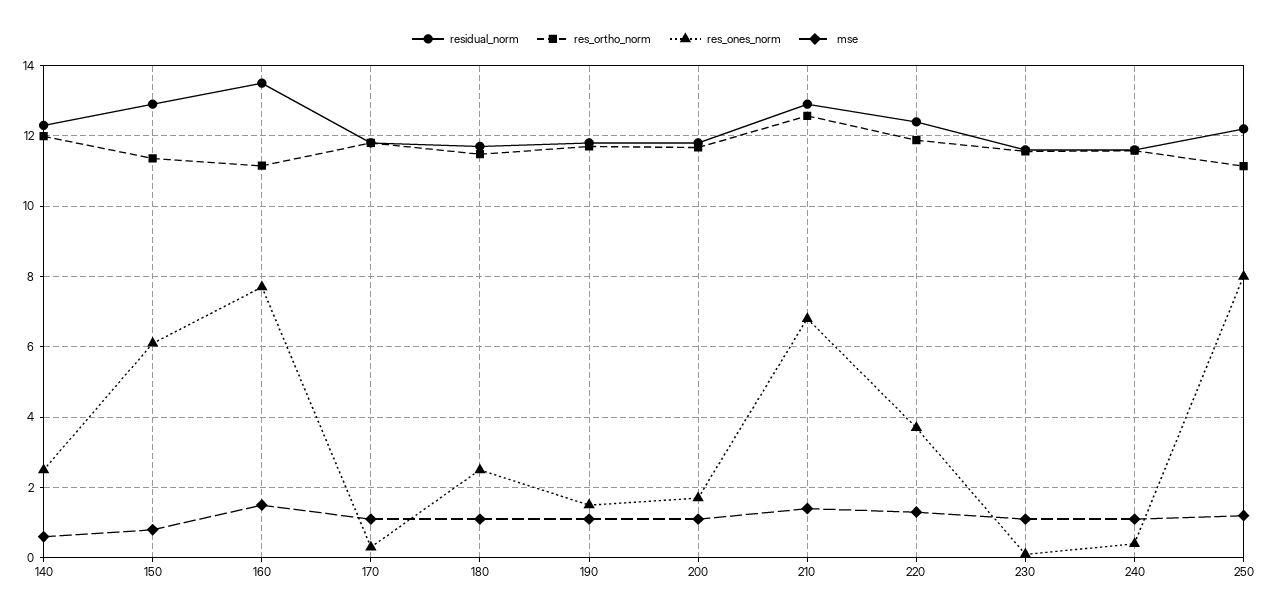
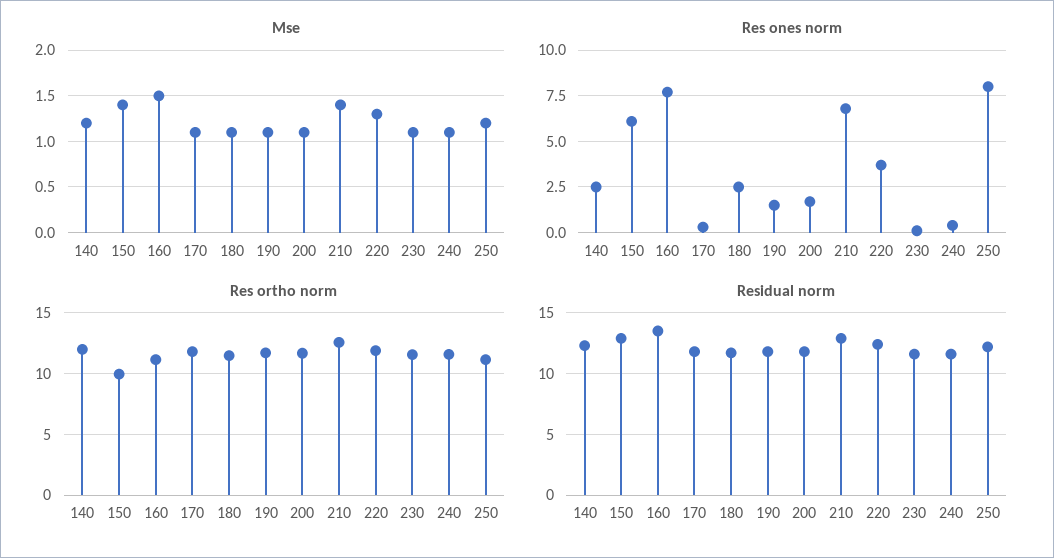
mse, 140: 0.6 -> 1.2
res_ortho_norm, 150: 11.4 -> 10
mse, 150: 0.8 -> 1.4

